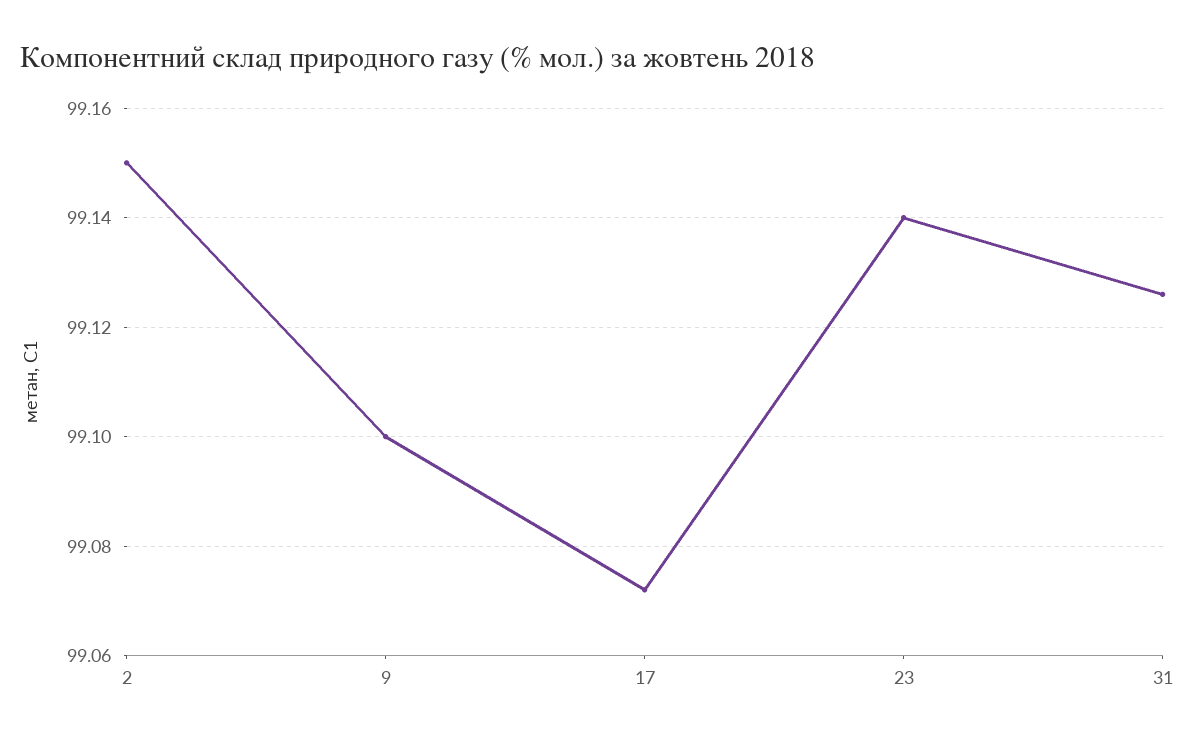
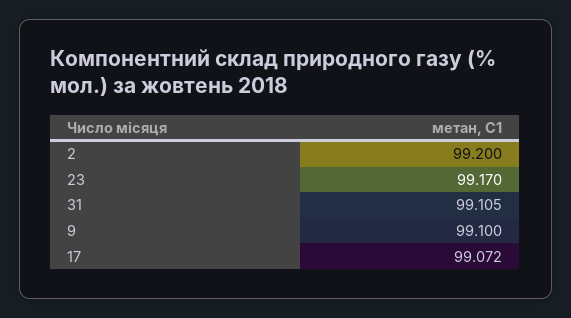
2: 99.15 -> 99.2
23: 99.14 -> 99.17
31: 99.125 -> 99.105

